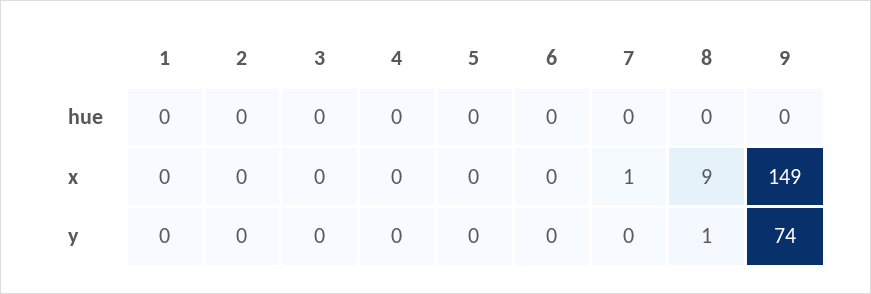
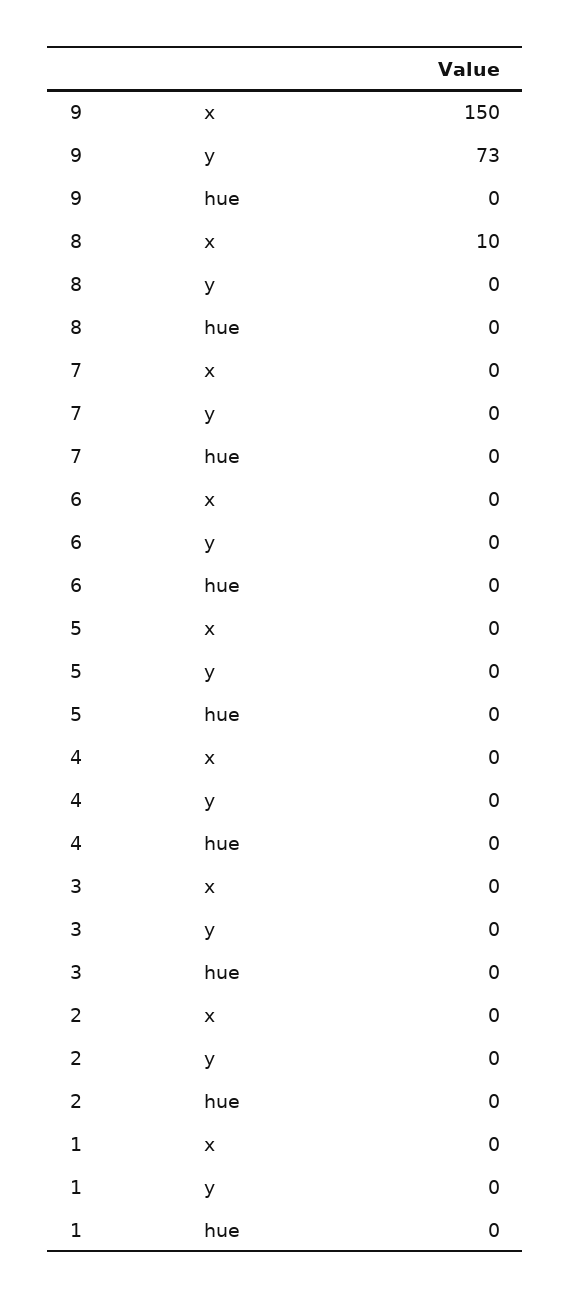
7, x: 1 -> 0
8, x: 9 -> 10
9, x: 149 -> 150
8, y: 1 -> 0
9, y: 74 -> 73

